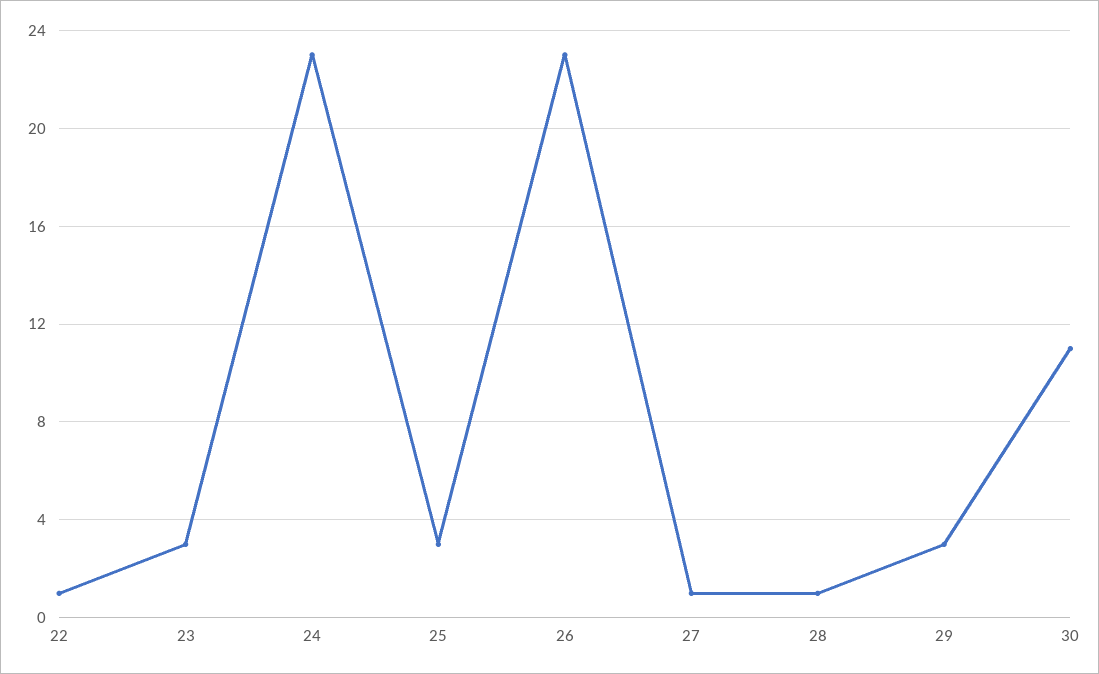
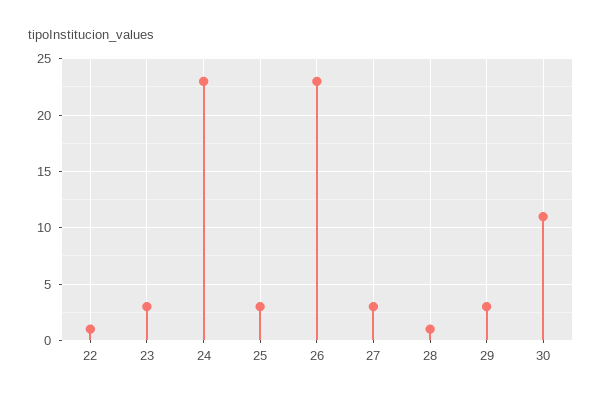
27: 1 -> 3

